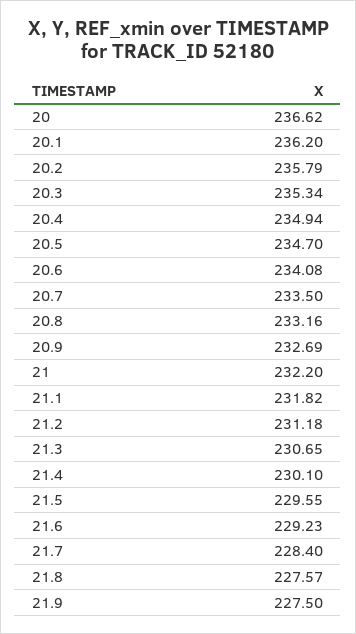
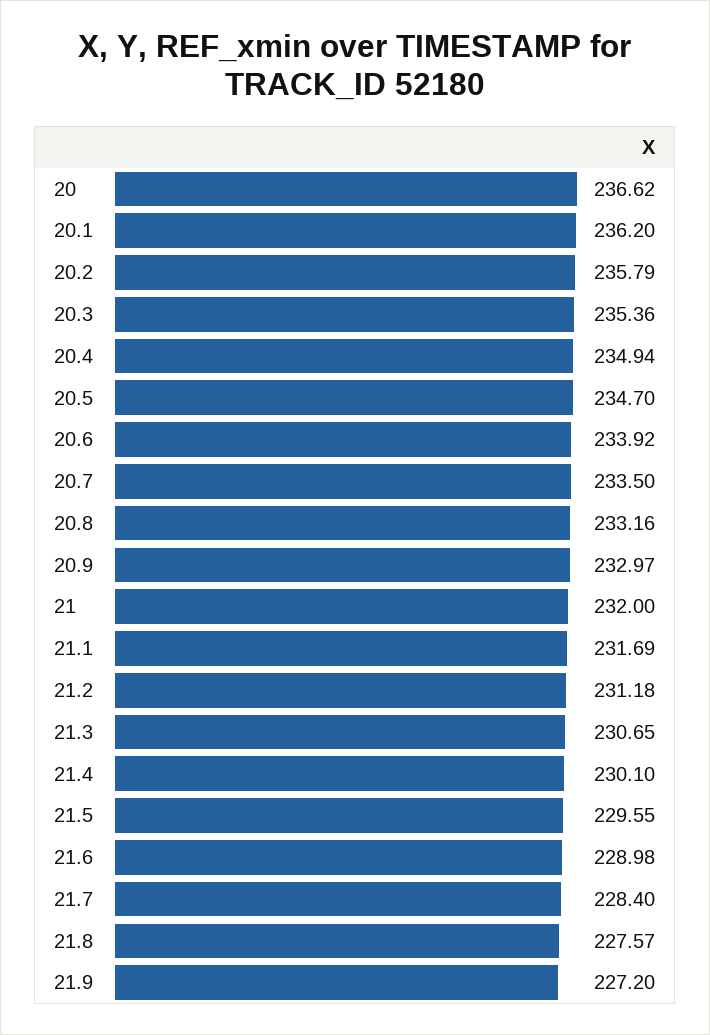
20.3: 235.34 -> 235.36
20.6: 234.08 -> 233.92
20.9: 232.69 -> 232.97
21: 232.2 -> 232
21.1: 231.82 -> 231.69
21.6: 229.23 -> 228.98
21.9: 227.5 -> 227.2

